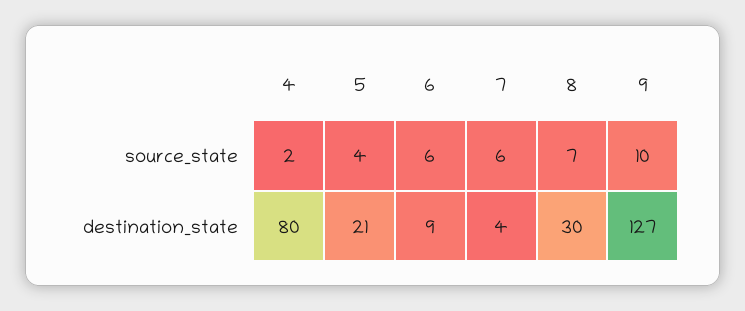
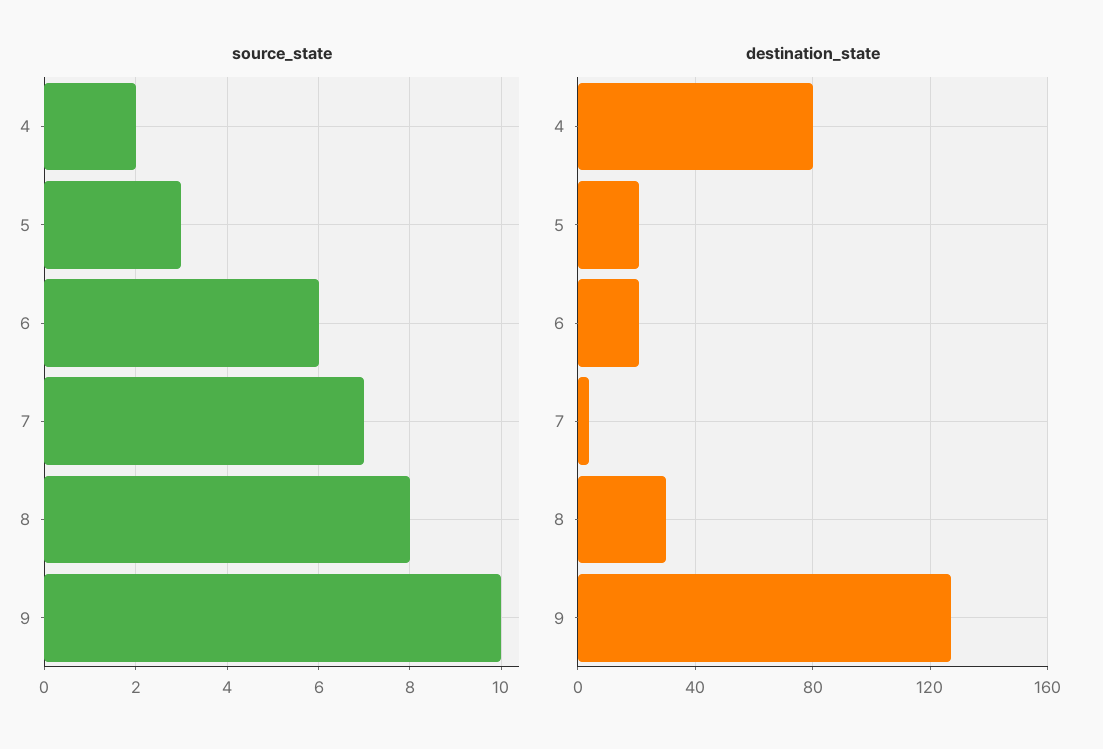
source_state, 5: 4 -> 3
source_state, 7: 6 -> 7
source_state, 8: 7 -> 8
destination_state, 6: 9 -> 20

